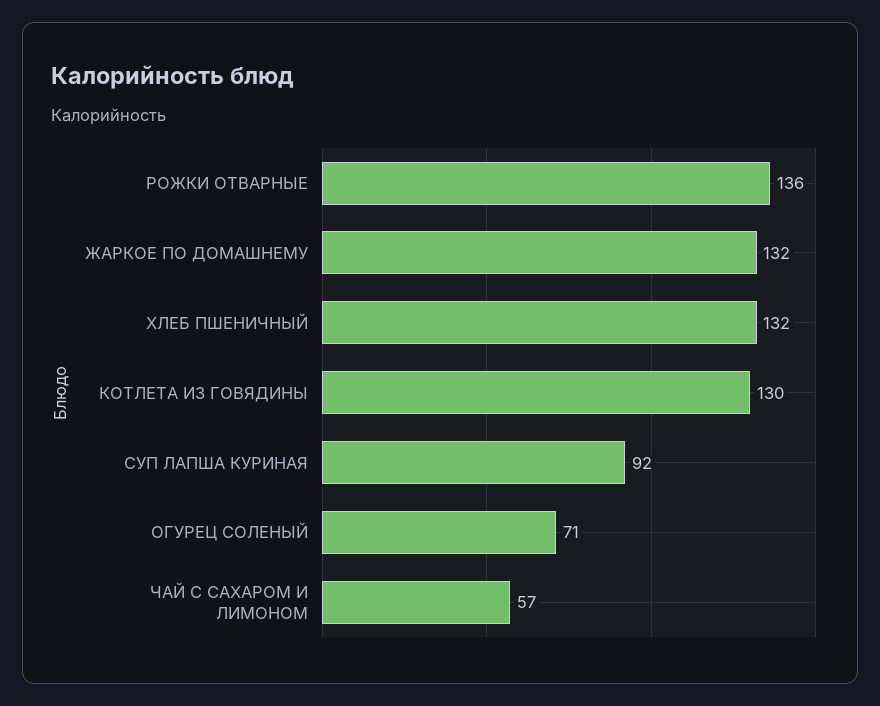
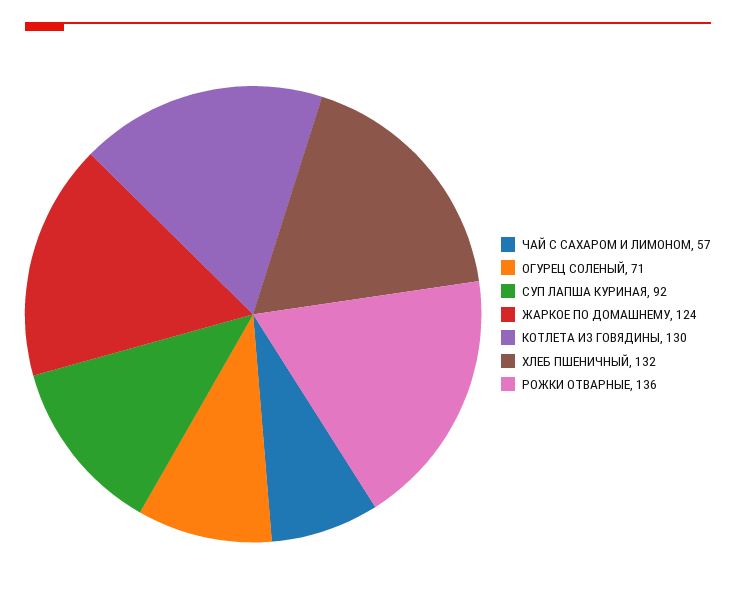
ЖАРКОЕ ПО ДОМАШНЕМУ: 132 -> 124

